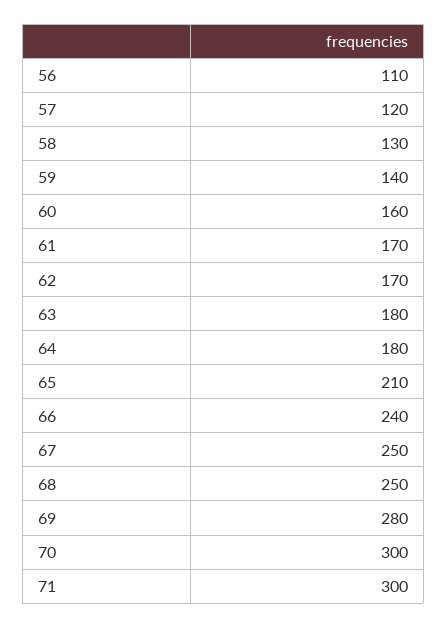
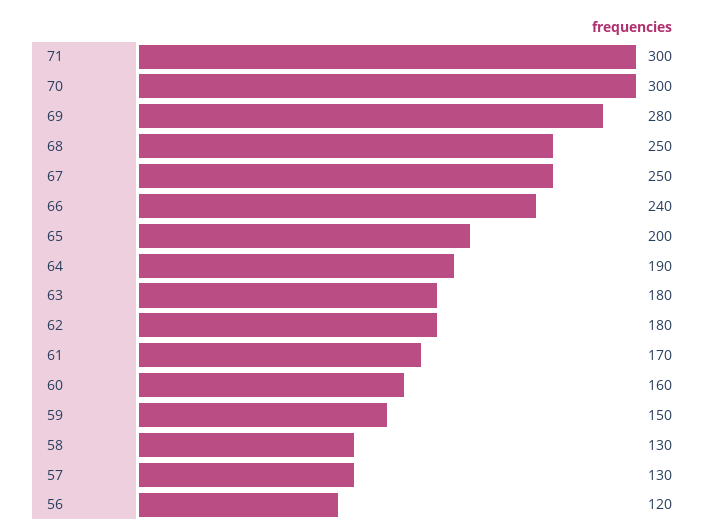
56: 110 -> 120
57: 120 -> 130
59: 140 -> 150
62: 170 -> 180
64: 180 -> 190
65: 210 -> 200

